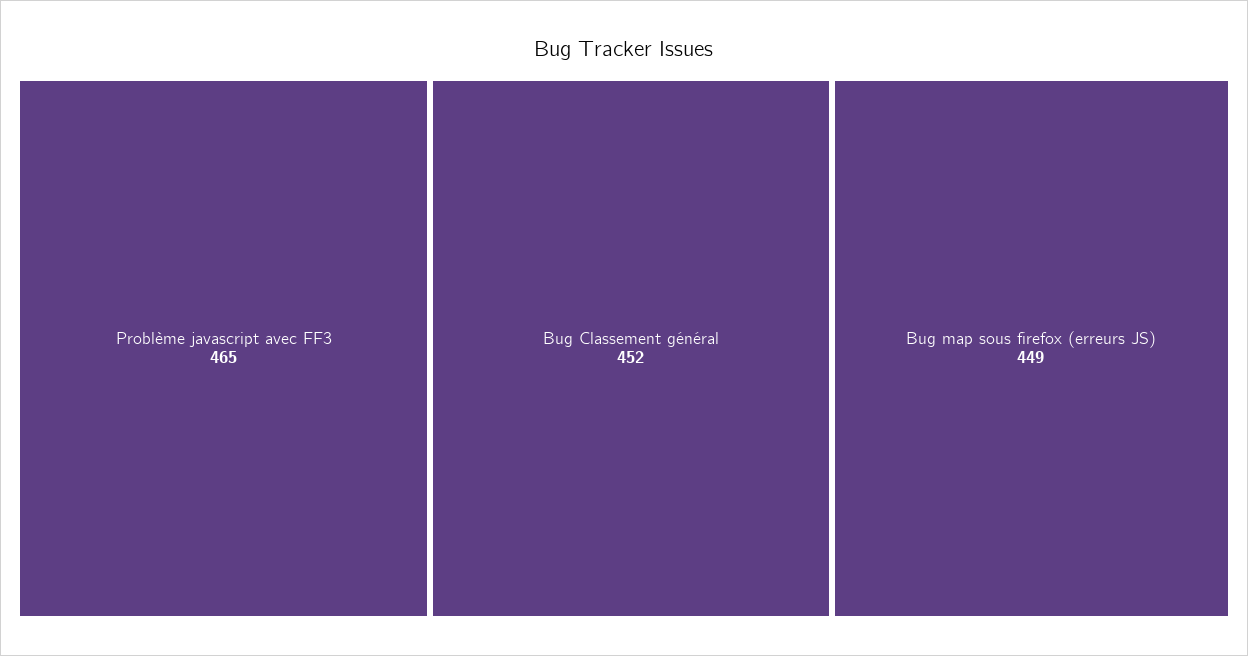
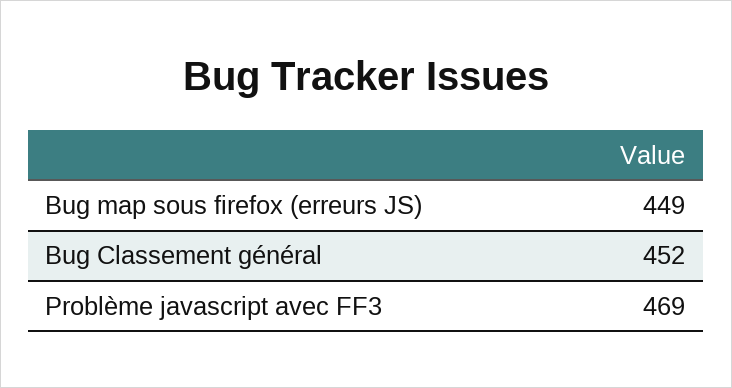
Problème javascript avec FF3: 465 -> 469

